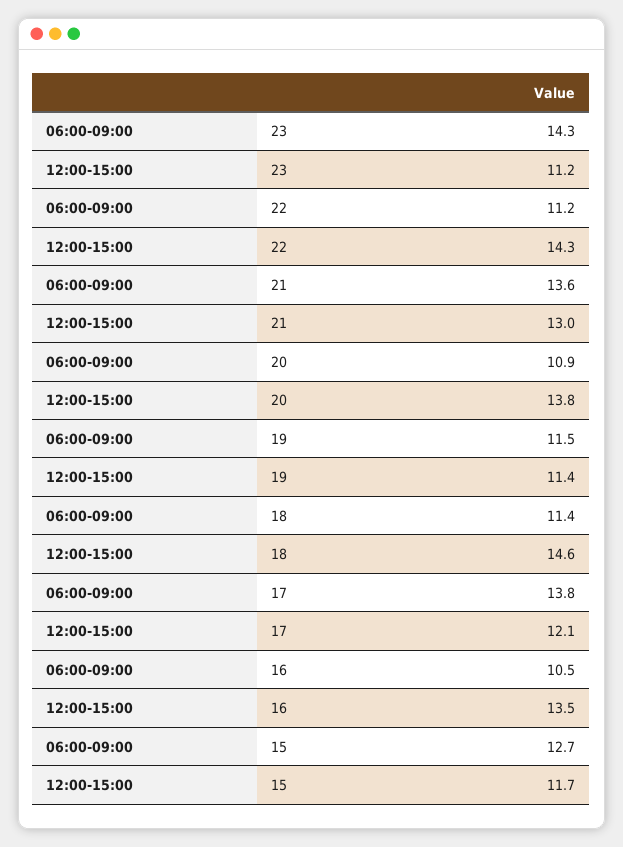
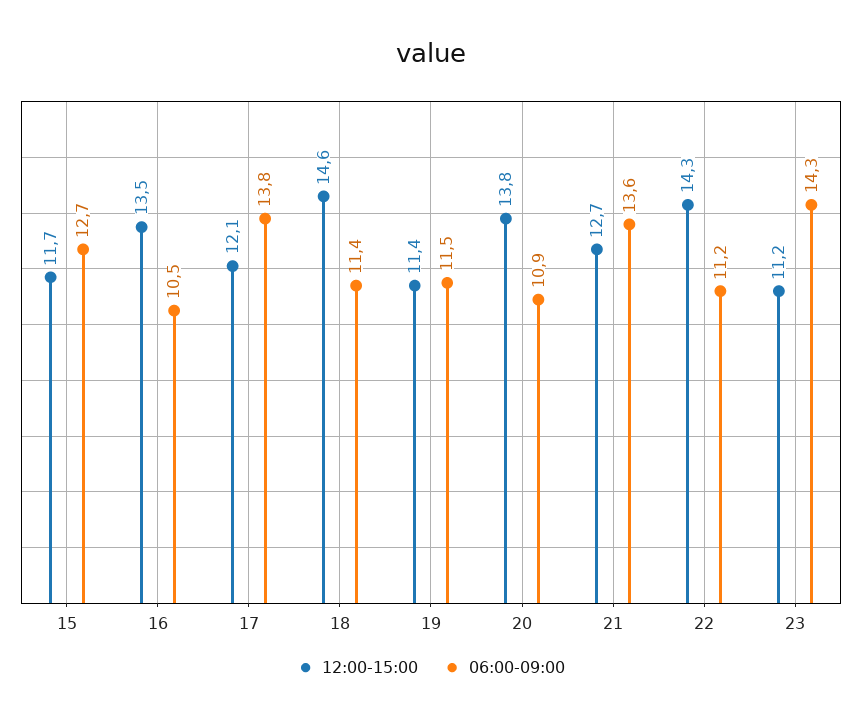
12:00-15:00, 21: 13 -> 12.7

